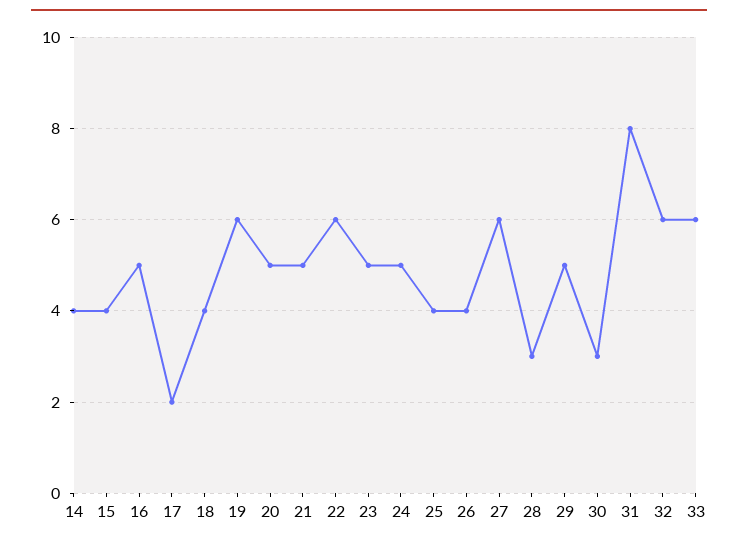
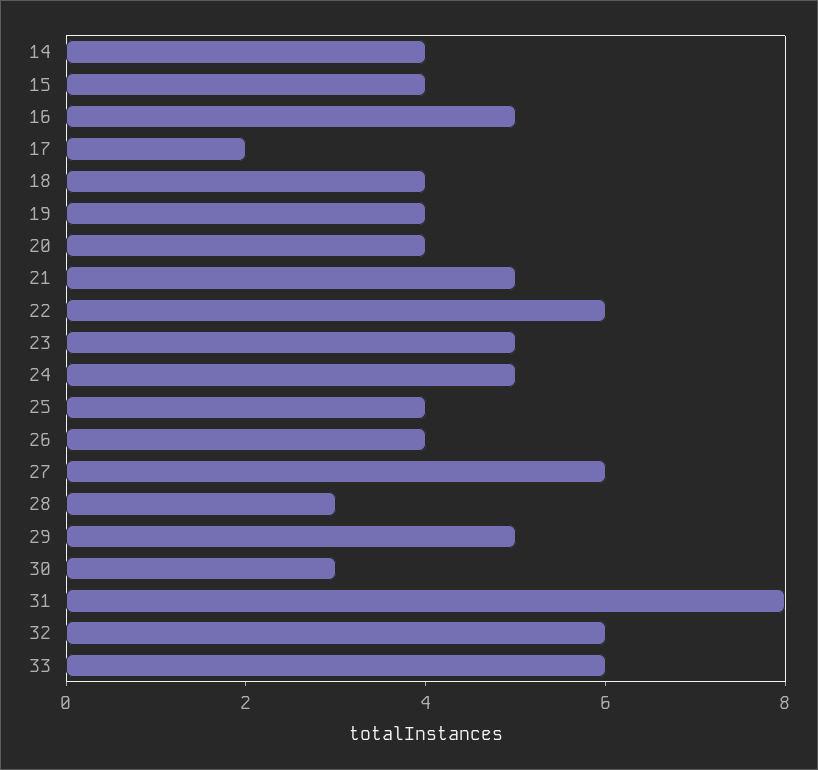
19: 6 -> 4
20: 5 -> 4

